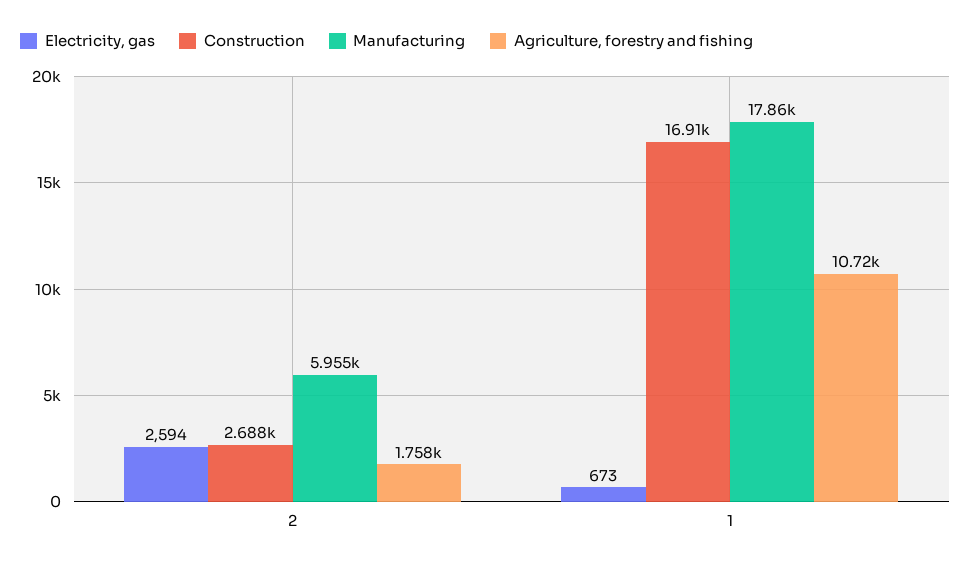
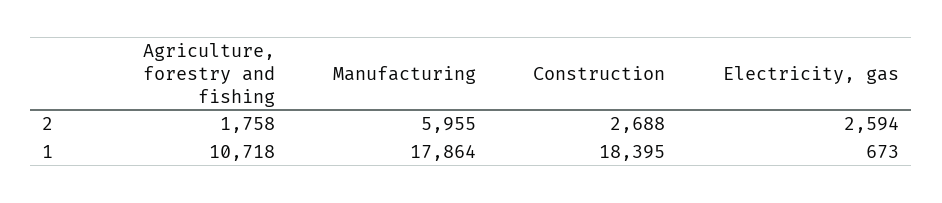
Construction, 1: 16910 -> 18395

